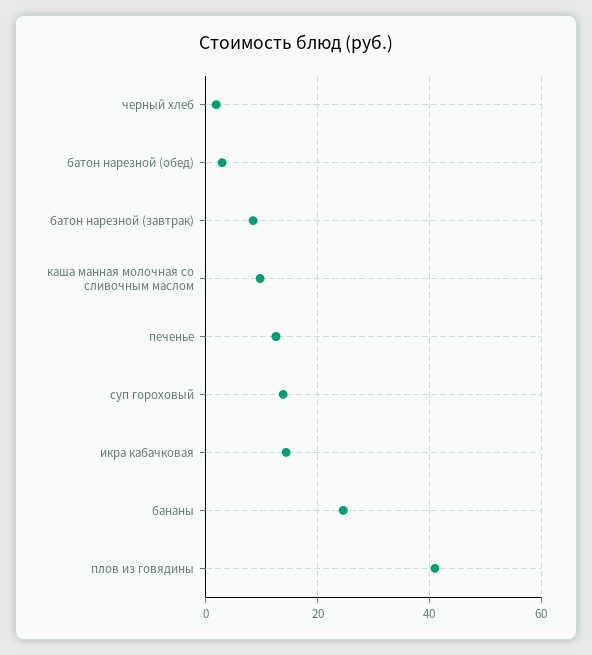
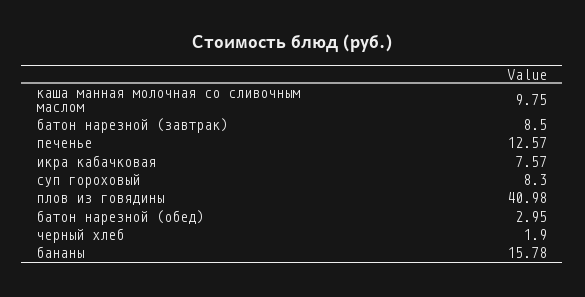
суп гороховый: 14 -> 8.3
икра кабачковая: 14 -> 7.57
бананы: 24 -> 15.78

